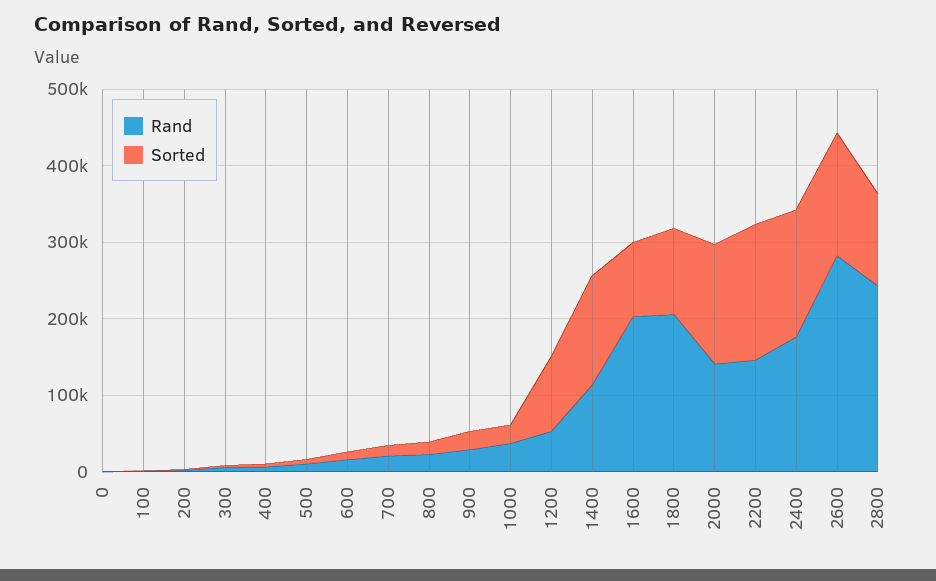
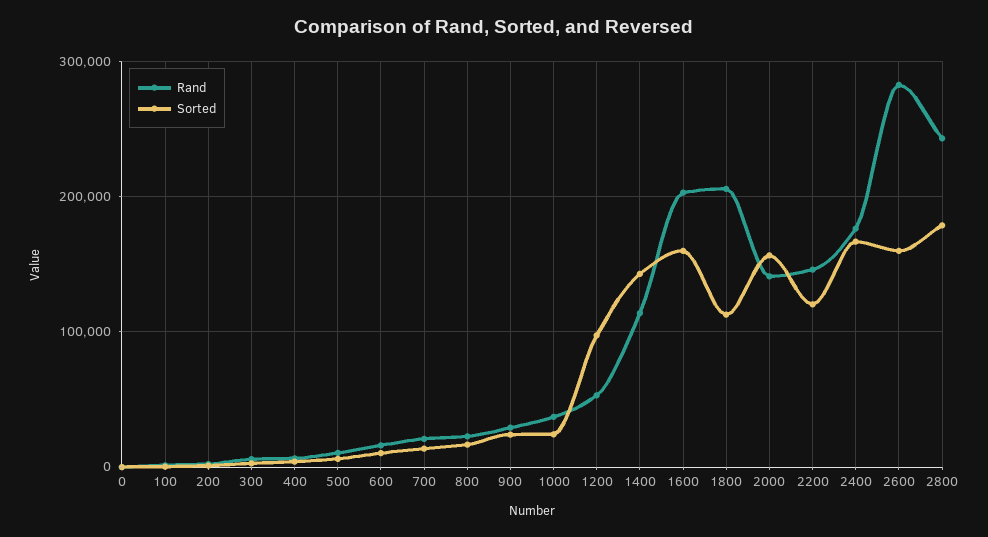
Sorted, 1600: 100000 -> 160000
Sorted, 2200: 180000 -> 120000
Sorted, 2800: 120000 -> 180000

